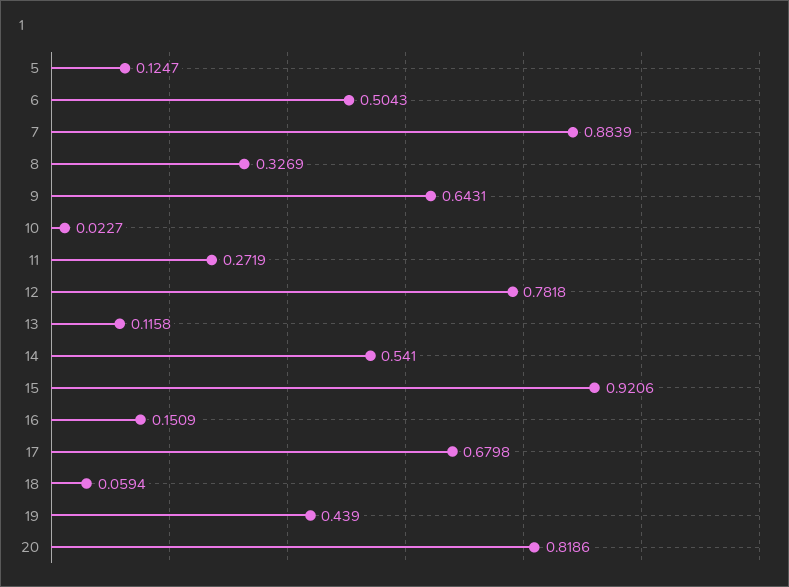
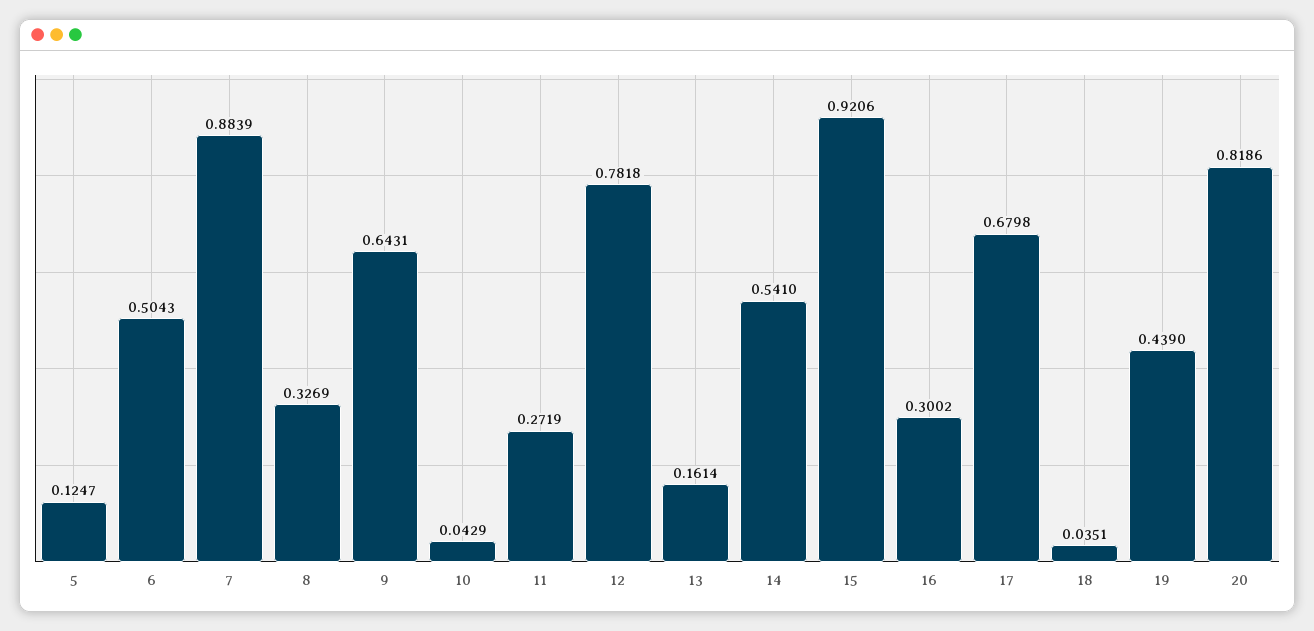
10: 0.0227 -> 0.0429
13: 0.1158 -> 0.1614
16: 0.1509 -> 0.3002
18: 0.0594 -> 0.0351

